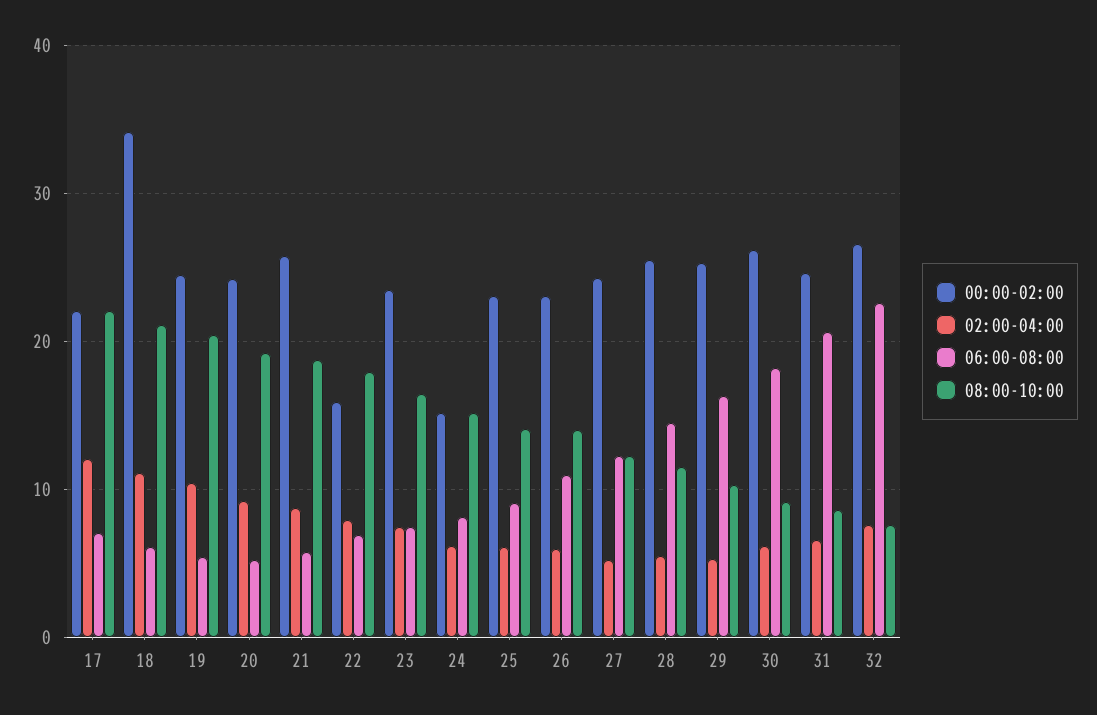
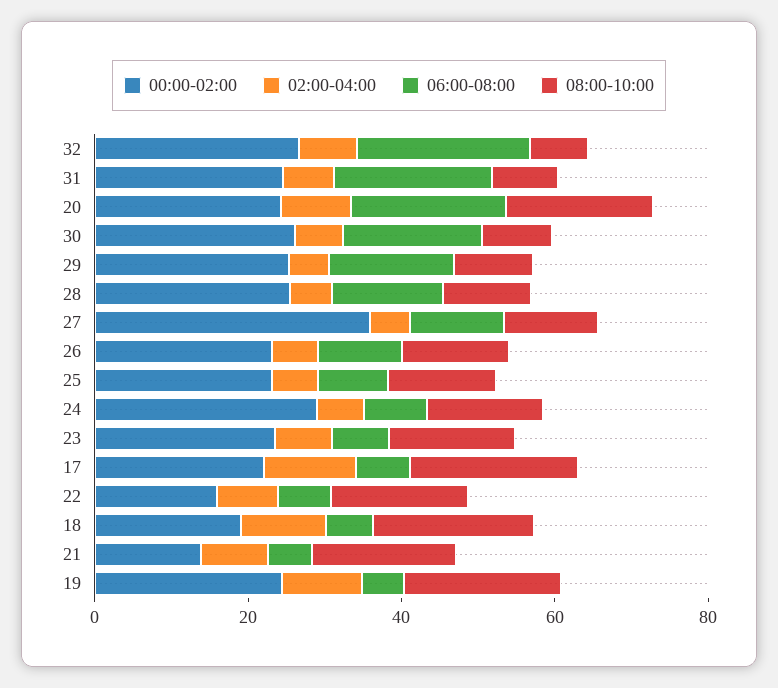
00:00-02:00, 18: 34 -> 20
06:00-08:00, 20: 5 -> 20
00:00-02:00, 21: 26 -> 15
00:00-02:00, 24: 15 -> 30
00:00-02:00, 27: 24 -> 35

